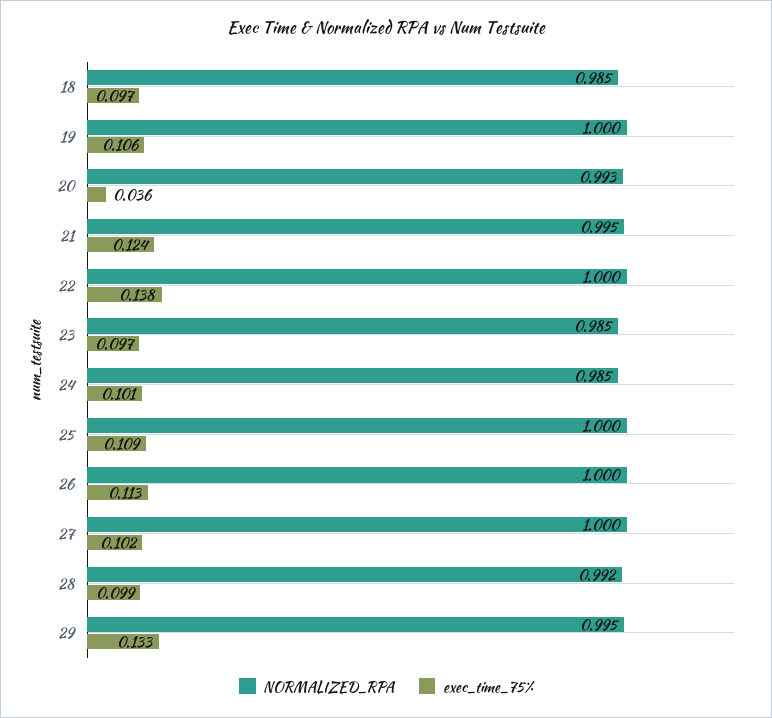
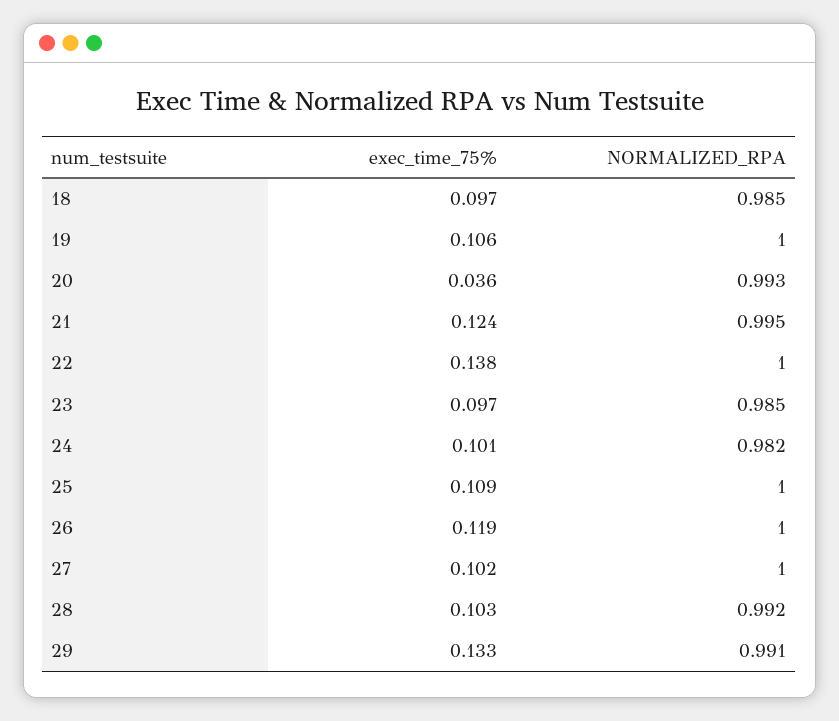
NORMALIZED_RPA, 24: 0.985 -> 0.982
exec_time_75%, 26: 0.113 -> 0.119
exec_time_75%, 28: 0.099 -> 0.103
NORMALIZED_RPA, 29: 0.995 -> 0.991

